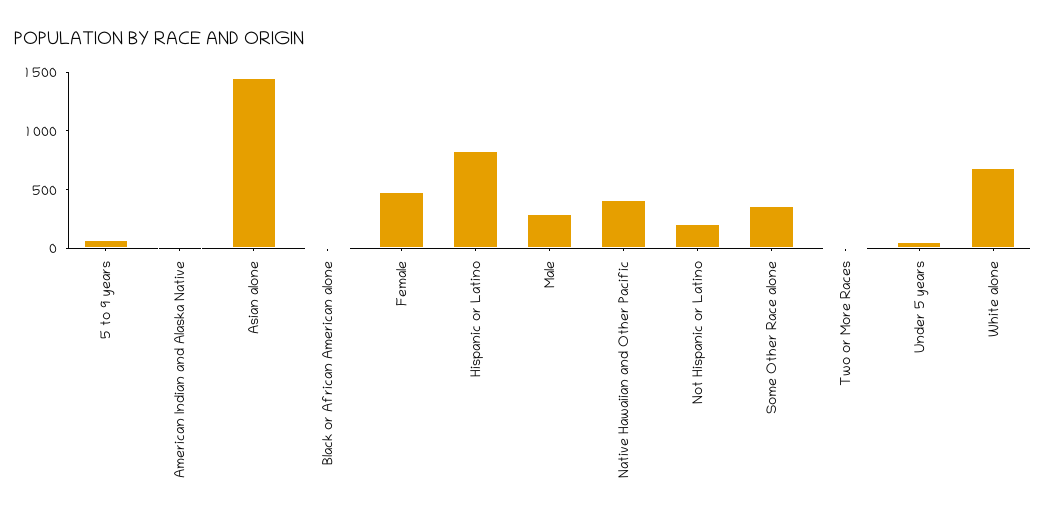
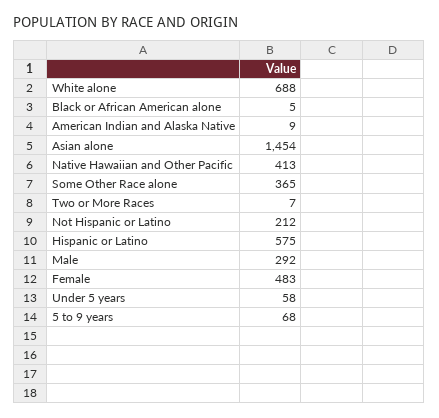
Hispanic or Latino: 800 -> 575

